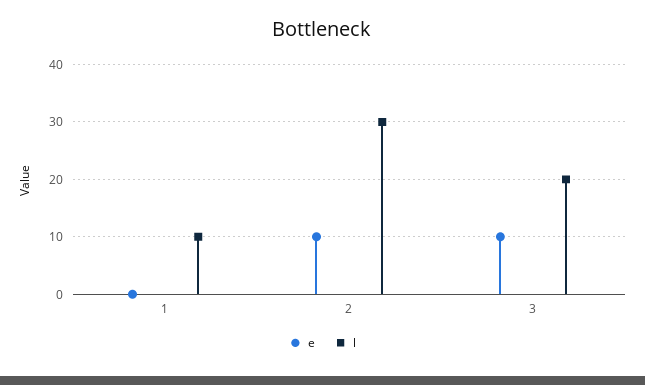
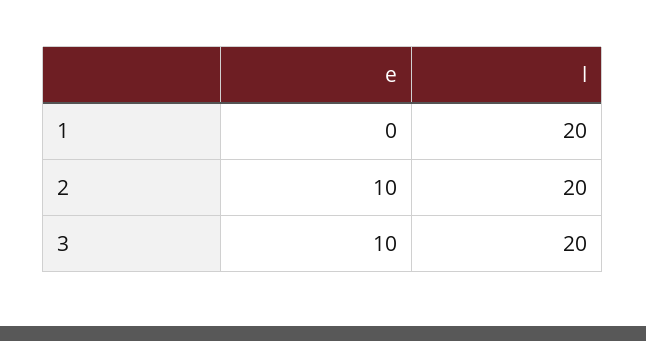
l, 1: 10 -> 20
l, 2: 30 -> 20

